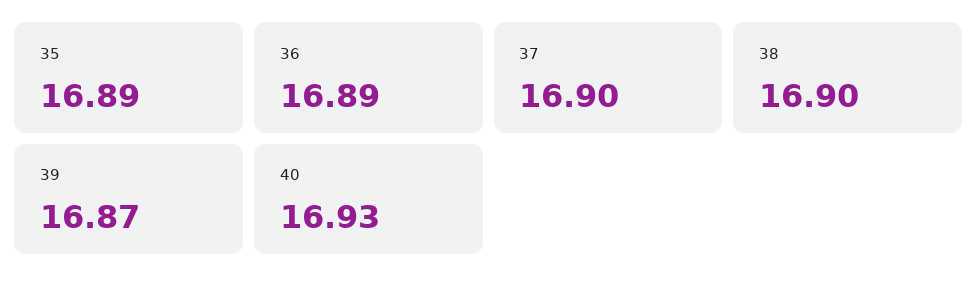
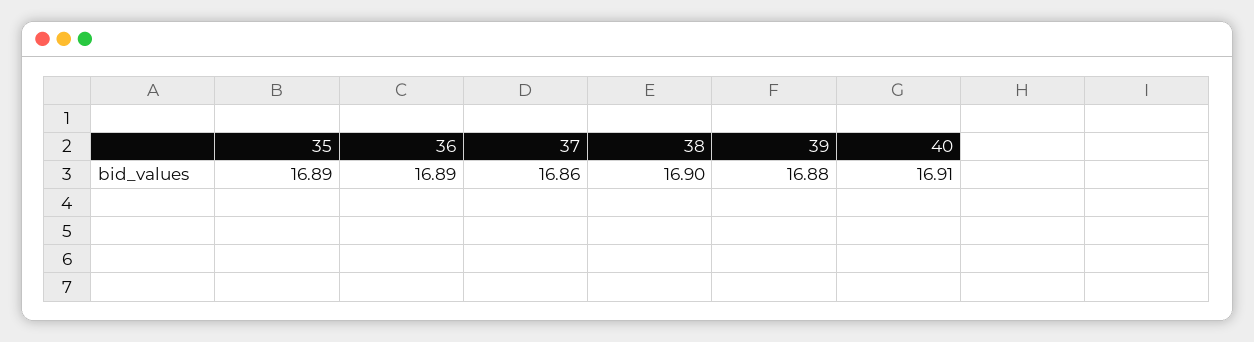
37: 16.9 -> 16.86
39: 16.87 -> 16.88
40: 16.93 -> 16.91

